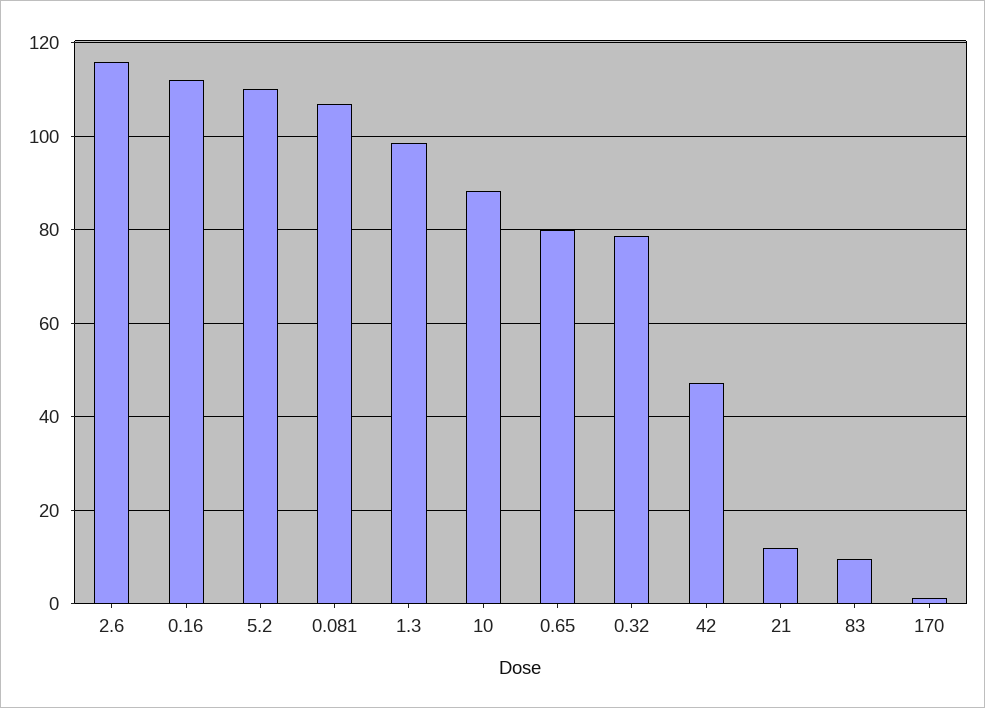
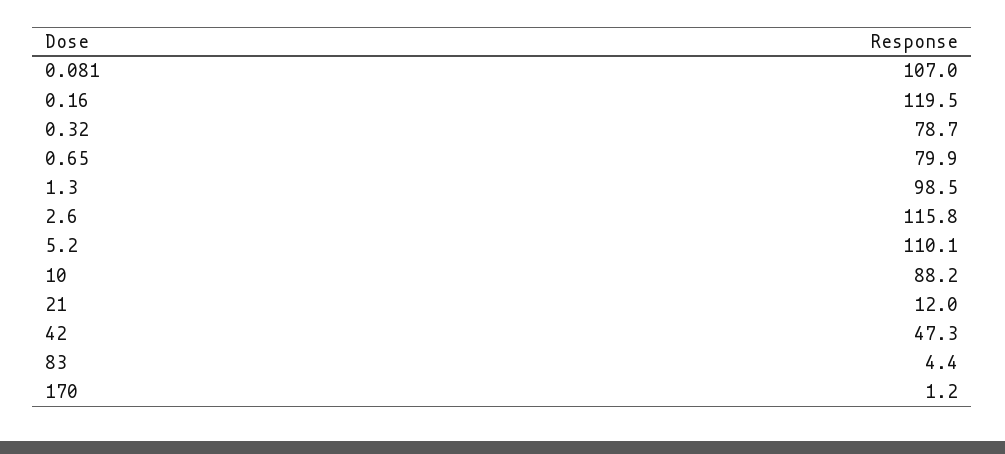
0.16: 112 -> 119.5
83: 10 -> 4.4

